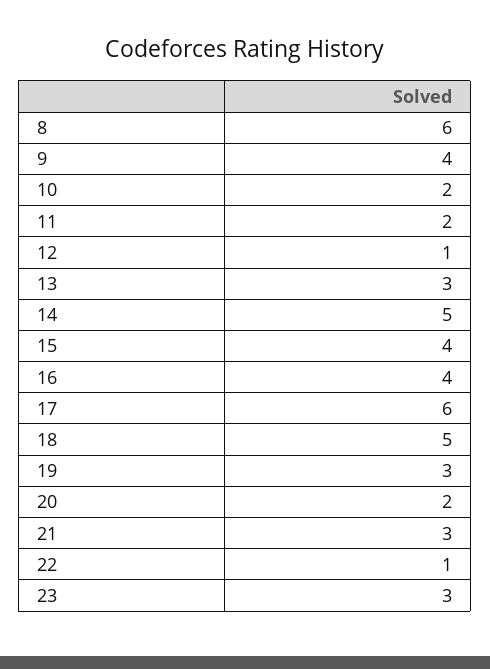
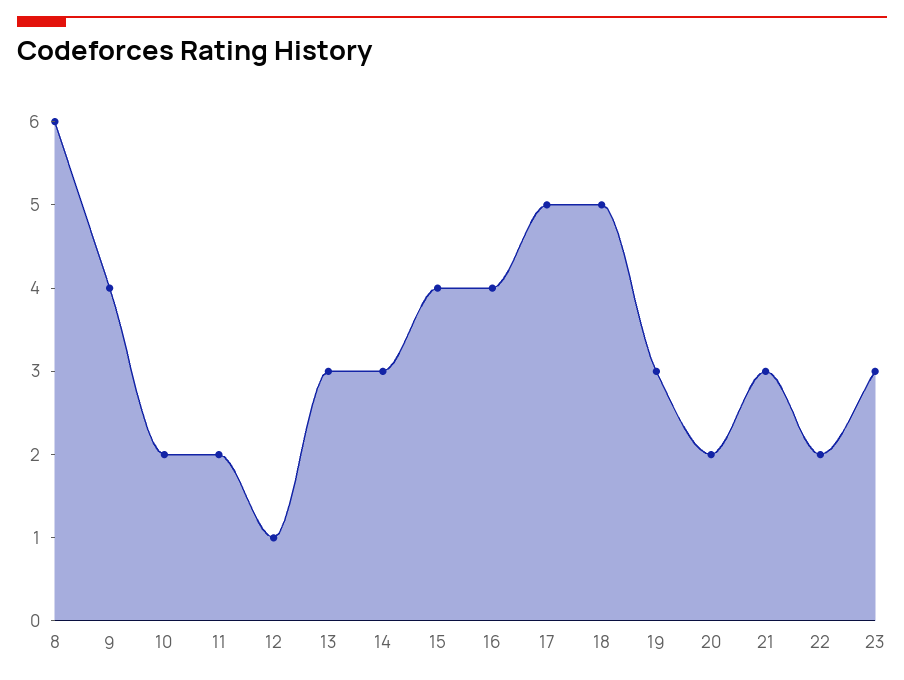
14: 5 -> 3
17: 6 -> 5
22: 1 -> 2

